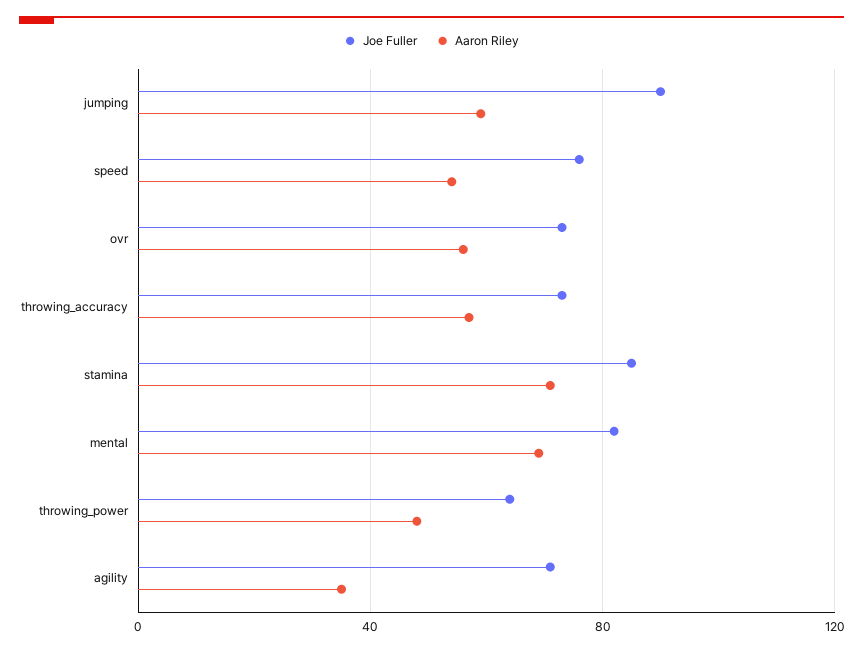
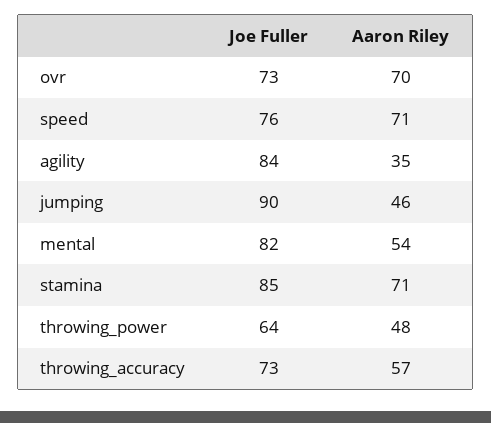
Aaron Riley, jumping: 60 -> 46
Aaron Riley, speed: 55 -> 71
Aaron Riley, ovr: 55 -> 70
Aaron Riley, mental: 70 -> 54
Joe Fuller, agility: 70 -> 84

